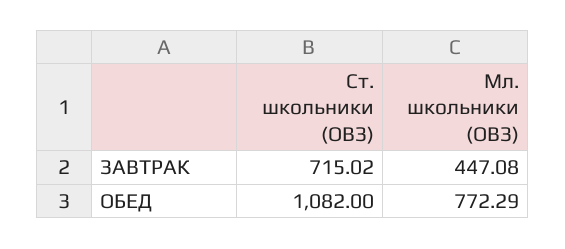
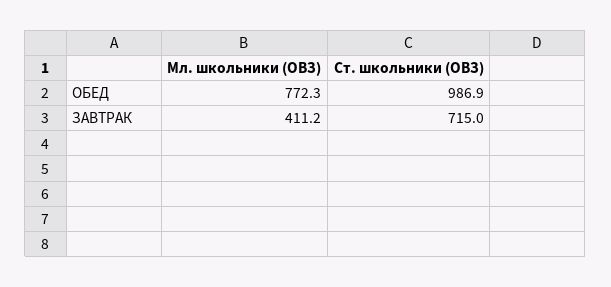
Мл. школьники (ОВЗ), ЗАВТРАК: 447.08 -> 411.2
Ст. школьники (ОВЗ), ОБЕД: 1082 -> 986.9

